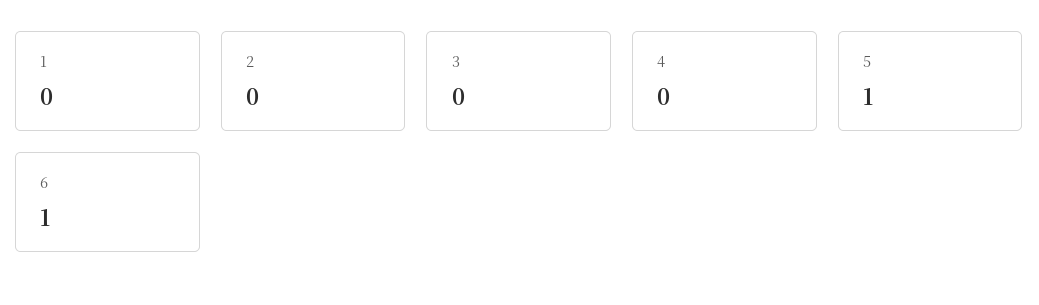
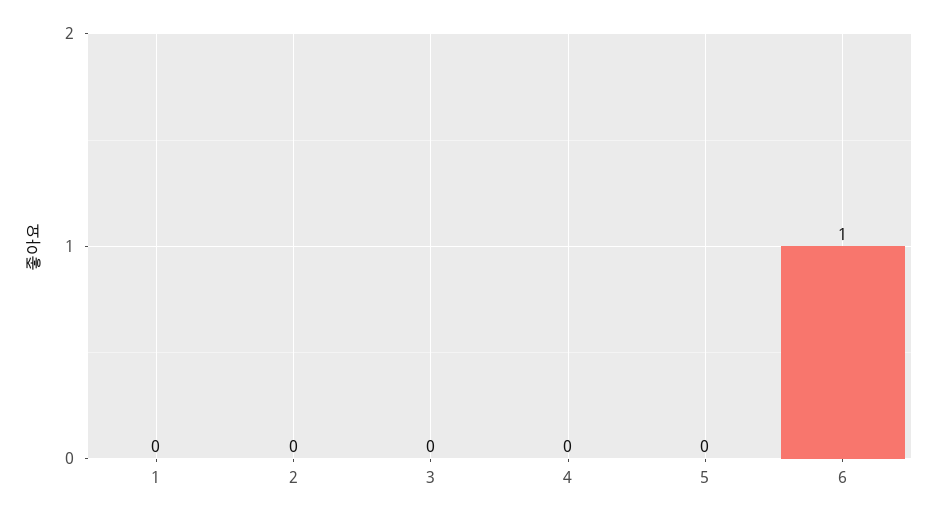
5: 1 -> 0

